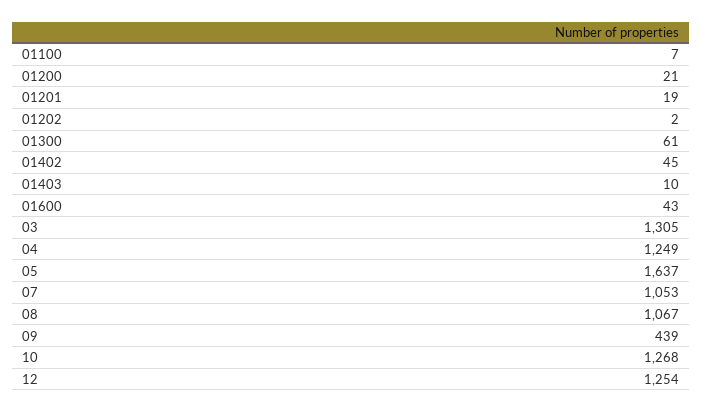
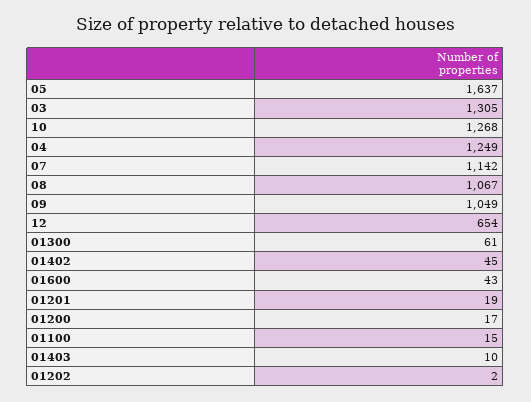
01100: 7 -> 15
01200: 21 -> 17
07: 1053 -> 1142
09: 439 -> 1049
12: 1254 -> 654

